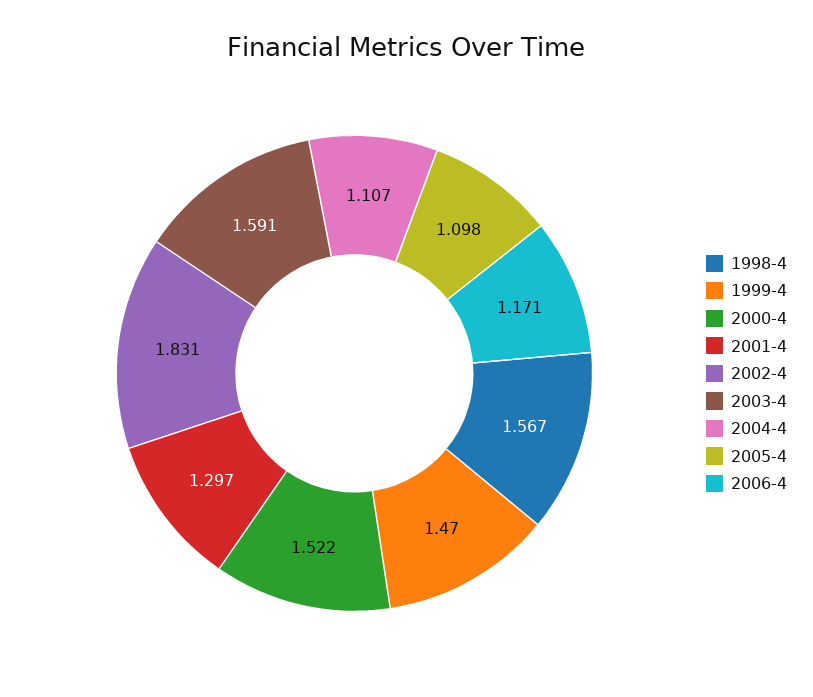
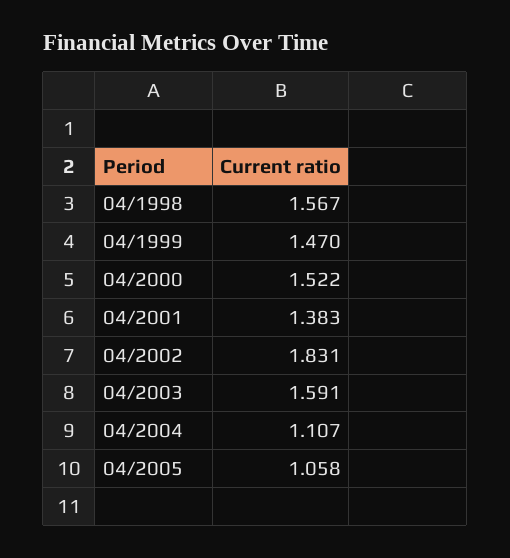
2001-4: 1.297 -> 1.383
2005-4: 1.098 -> 1.058
2006-4: 1.171 -> none

